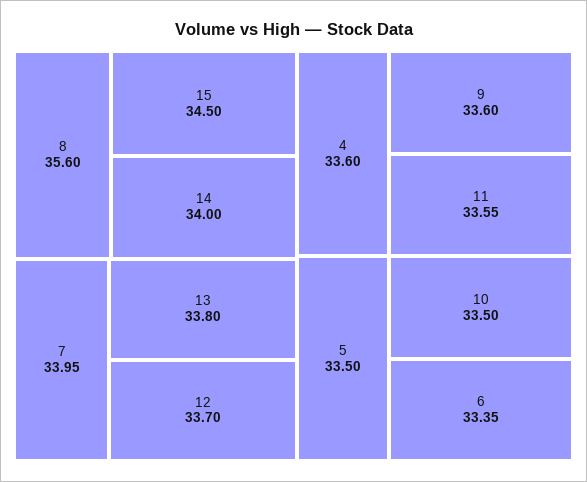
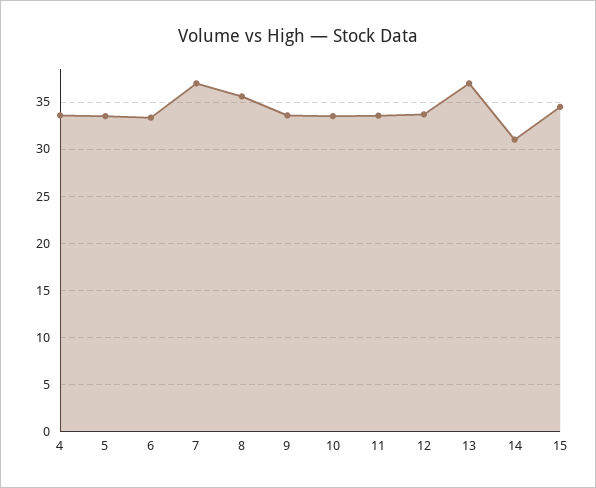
14: 34 -> 31
7: 33.95 -> 37
13: 33.8 -> 37

